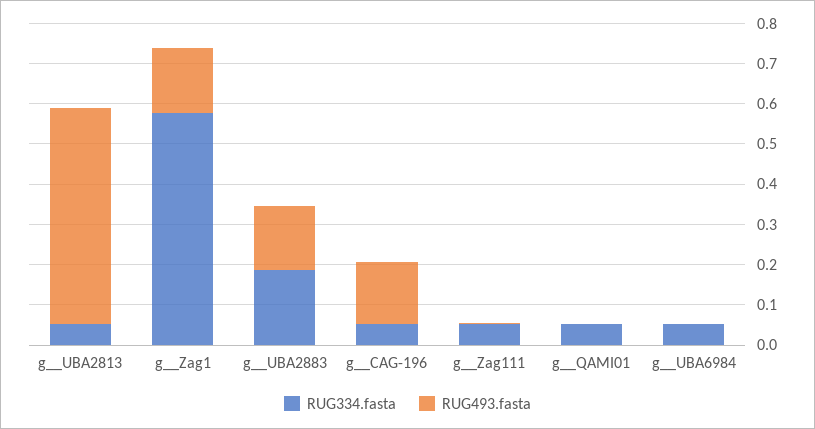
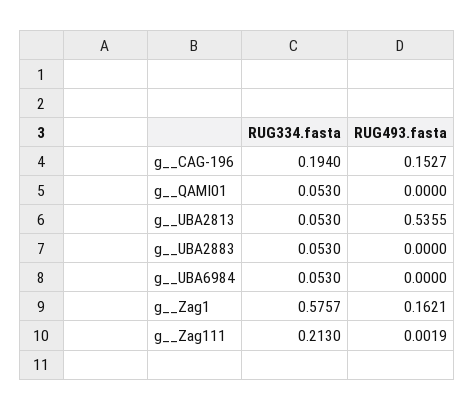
RUG334.fasta, g__UBA2883: 0.18 -> 0.053
RUG493.fasta, g__UBA2883: 0.16 -> 0
RUG334.fasta, g__CAG-196: 0.06 -> 0.194
RUG334.fasta, g__Zag111: 0.06 -> 0.213

